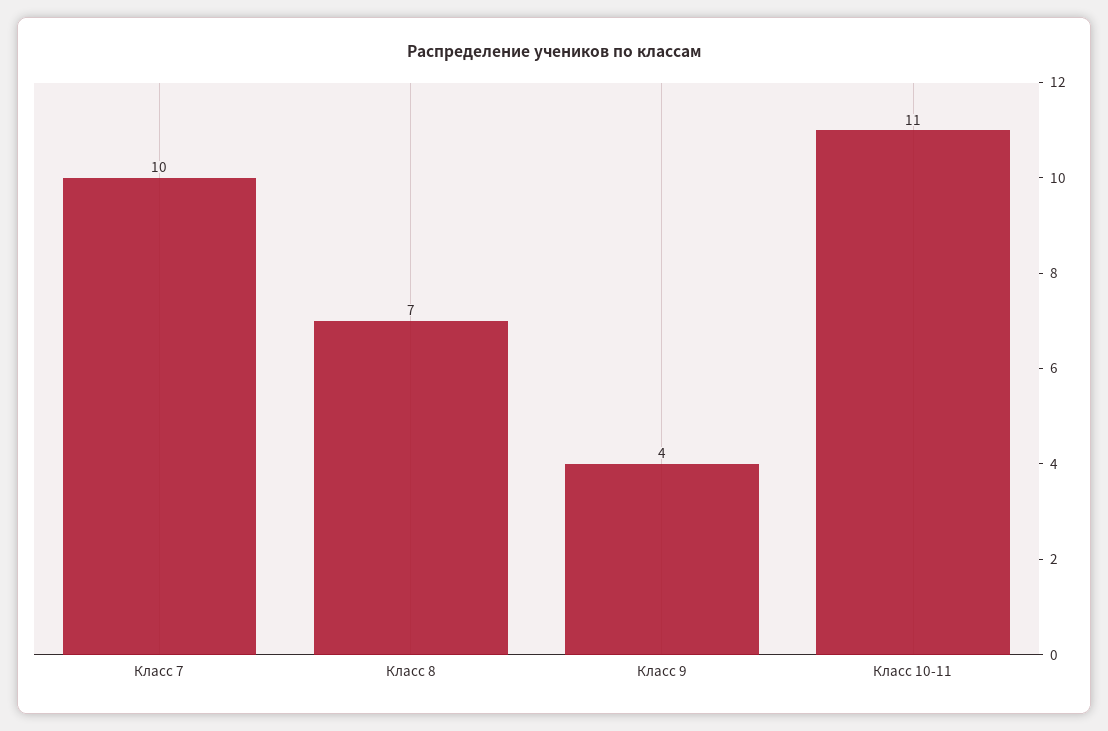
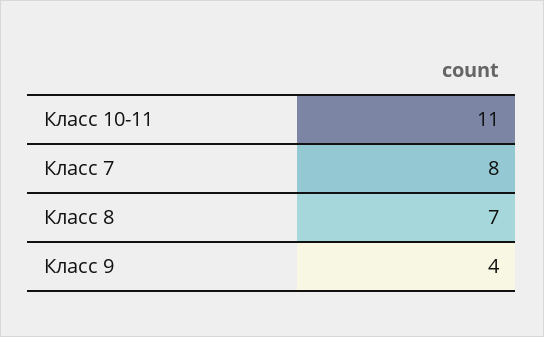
Класс 7: 10 -> 8

